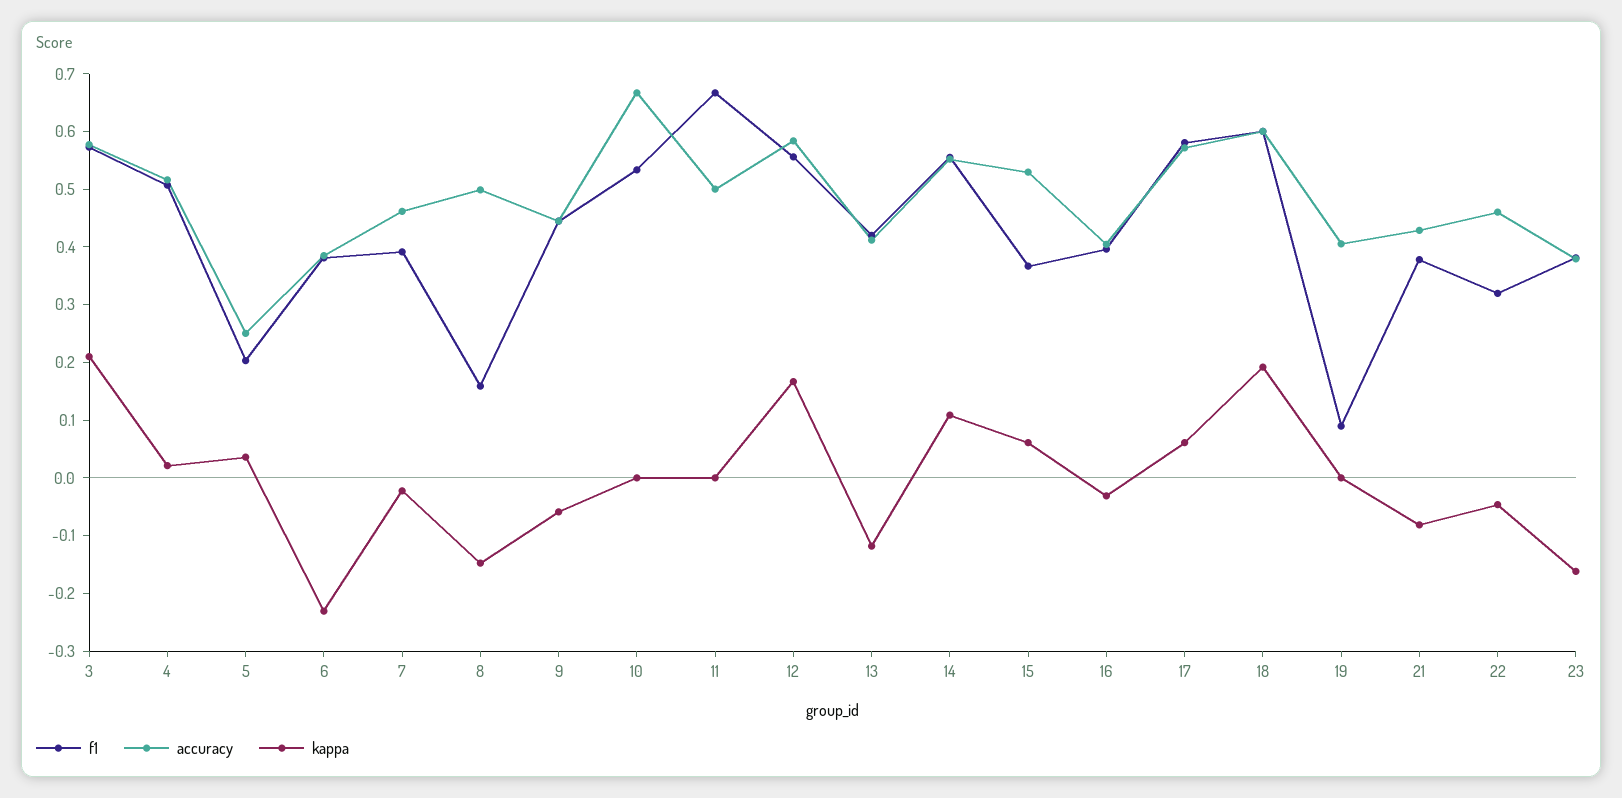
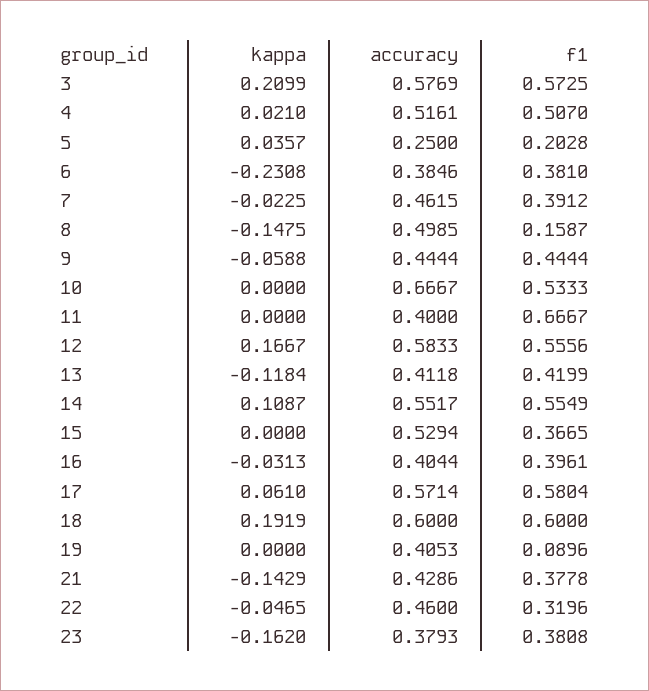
accuracy, 11: 0.5 -> 0.4
kappa, 15: 0.06 -> 0
kappa, 21: -0.08 -> -0.1429

